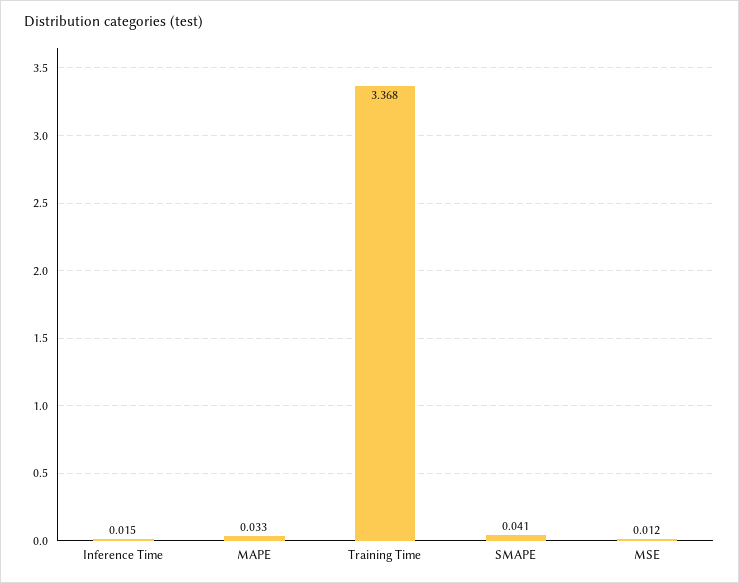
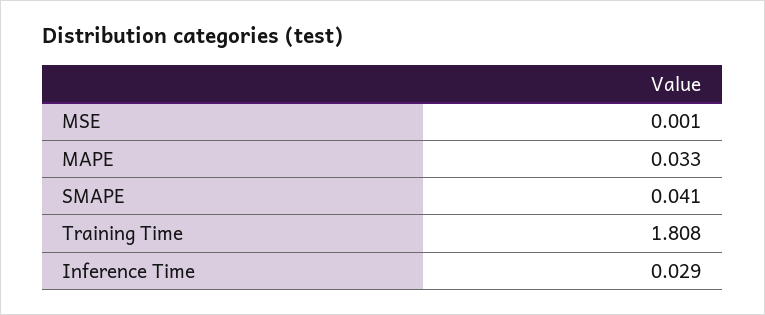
Inference Time: 0.015 -> 0.029
Training Time: 3.368 -> 1.808
MSE: 0.012 -> 0.001

